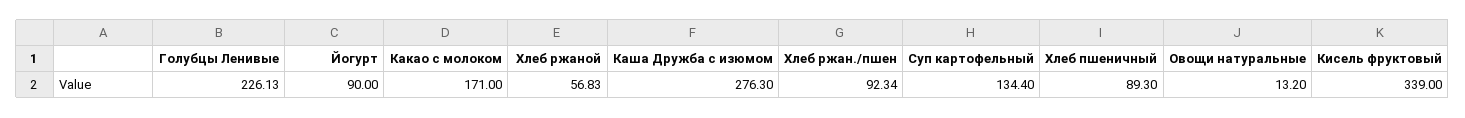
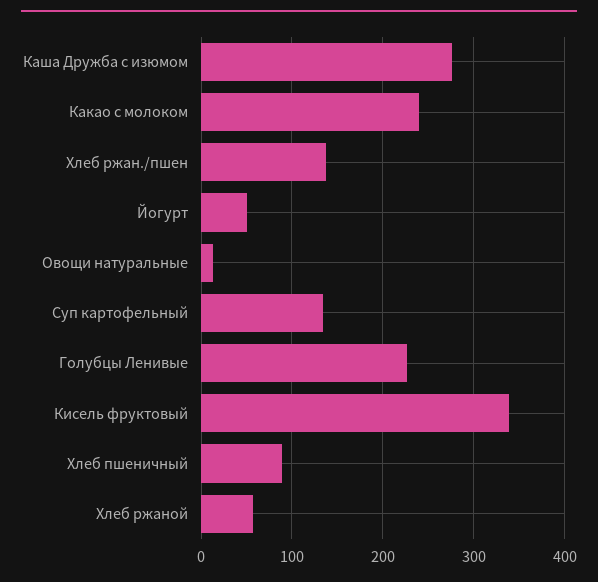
Йогурт: 90 -> 50
Какао с молоком: 171 -> 240
Хлеб ржан./пшен: 92.34 -> 140

